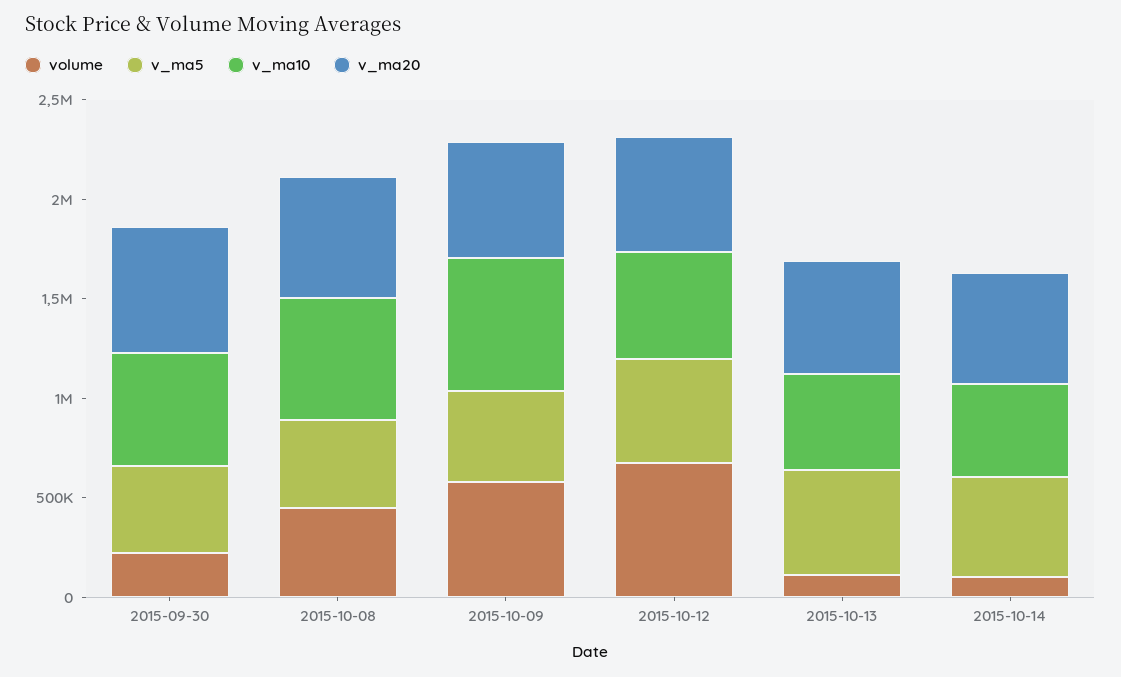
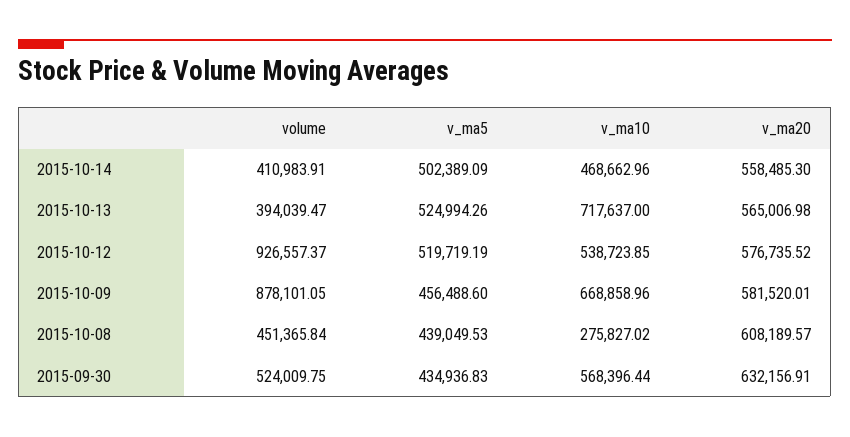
volume, 2015-09-30: 200000 -> 524009.75
v_ma10, 2015-10-08: 600000 -> 275827.02
volume, 2015-10-09: 600000 -> 878101.05
volume, 2015-10-12: 700000 -> 926557.37
volume, 2015-10-13: 100000 -> 394039.47
v_ma10, 2015-10-13: 500000 -> 717637
volume, 2015-10-14: 100000 -> 410983.91

